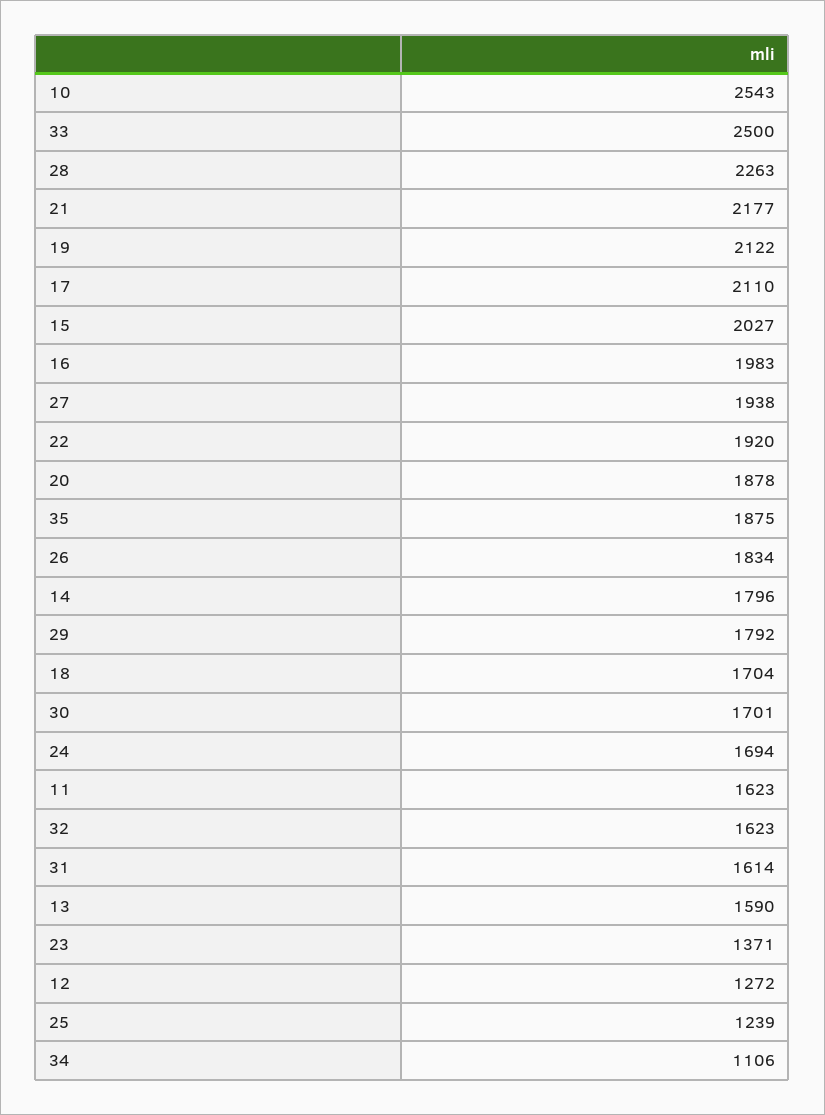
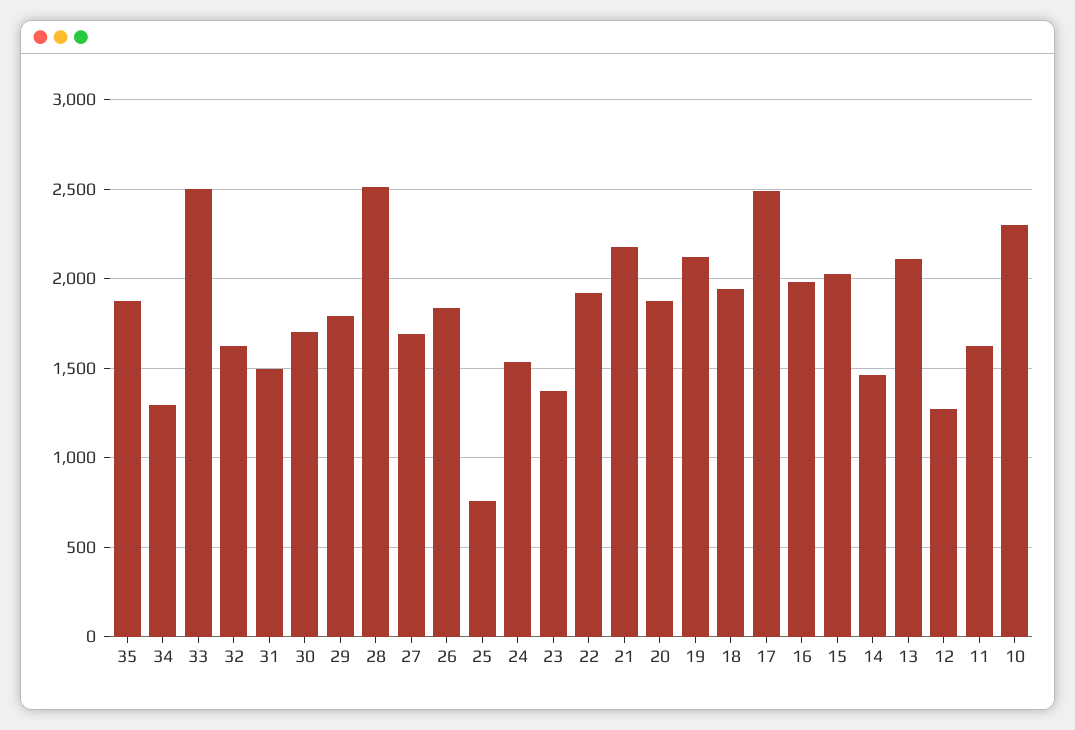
10: 2543 -> 2300
28: 2263 -> 2500
17: 2110 -> 2500
27: 1938 -> 1700
14: 1796 -> 1450
18: 1704 -> 1950
24: 1694 -> 1550
31: 1614 -> 1500
13: 1590 -> 2100
25: 1239 -> 750
34: 1106 -> 1300

